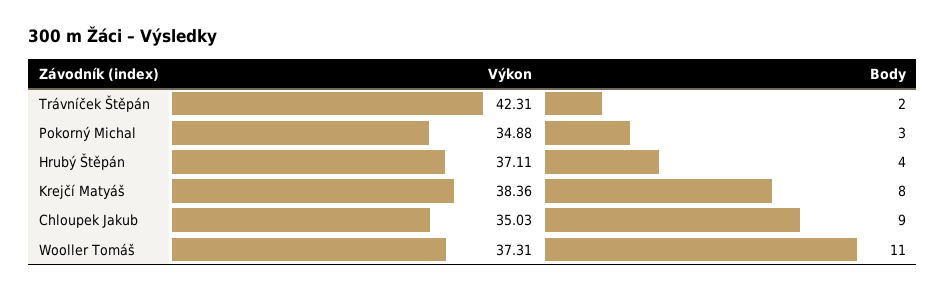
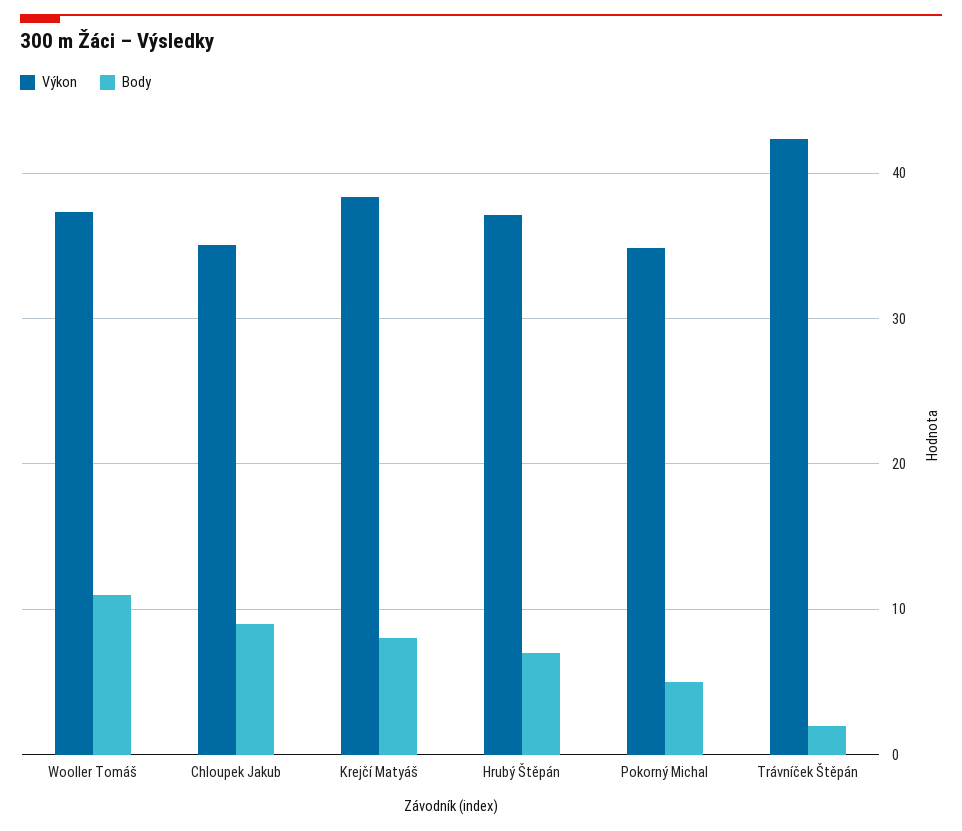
Body, Pokorný Michal: 3 -> 5
Body, Hrubý Štěpán: 4 -> 7

